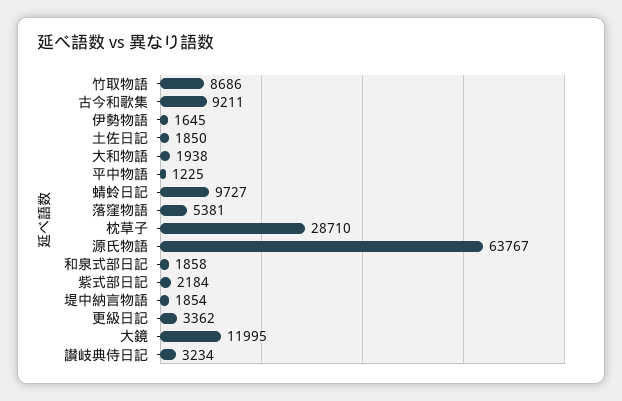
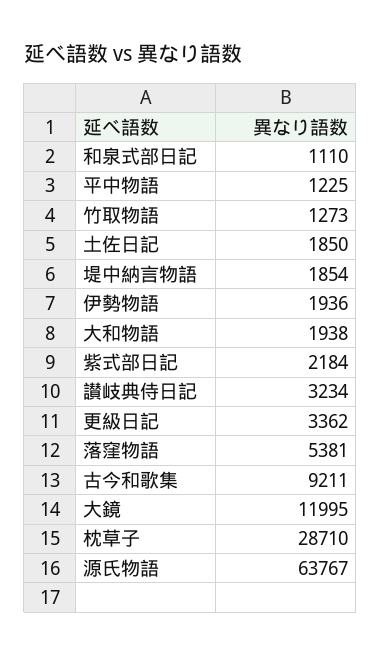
竹取物語: 8686 -> 1273
伊勢物語: 1645 -> 1936
蜻蛉日記: 9727 -> none
和泉式部日記: 1858 -> 1110

